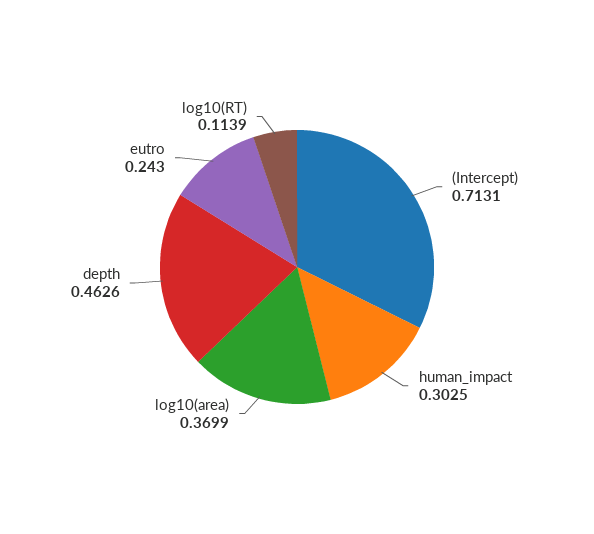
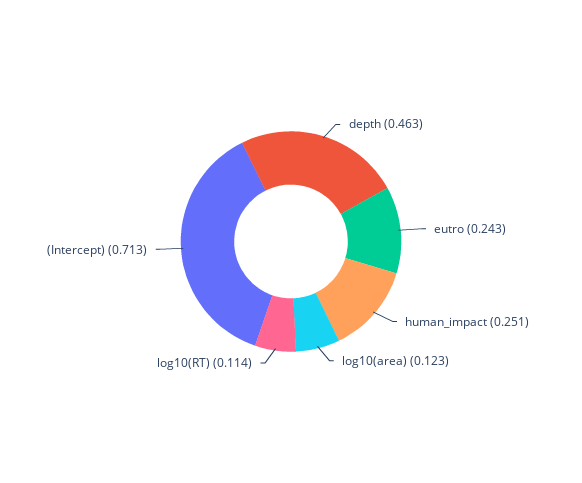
human_impact: 0.3025 -> 0.251
log10(area): 0.3699 -> 0.123

